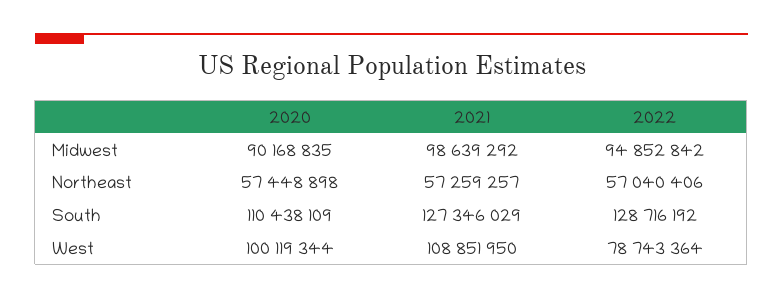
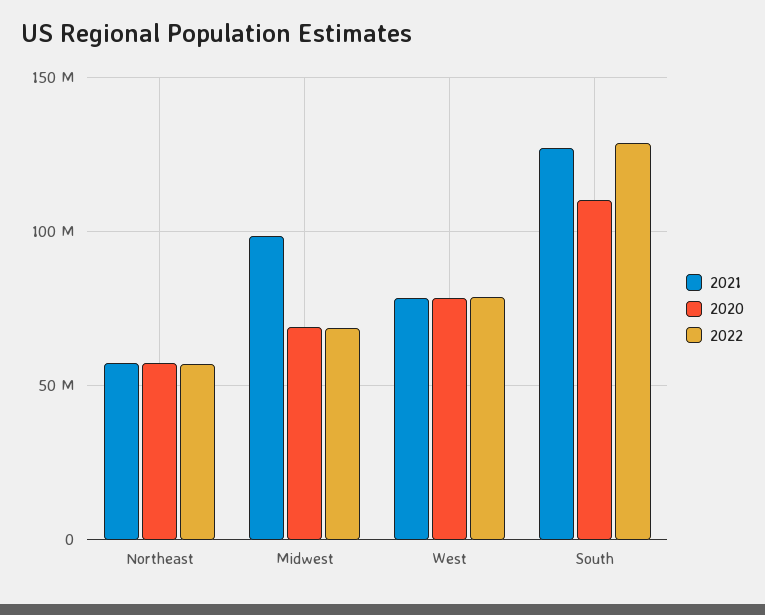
2020, Midwest: 90168835 -> 70000000
2022, Midwest: 94852842 -> 70000000
2020, West: 100119344 -> 80000000
2021, West: 108851950 -> 80000000

